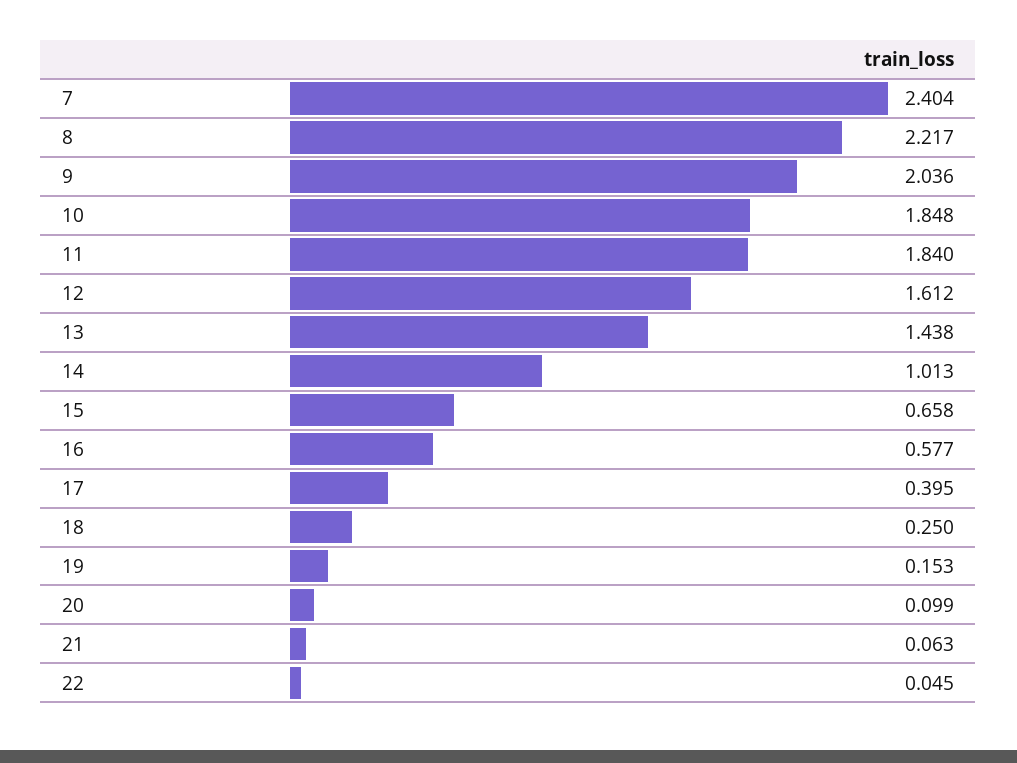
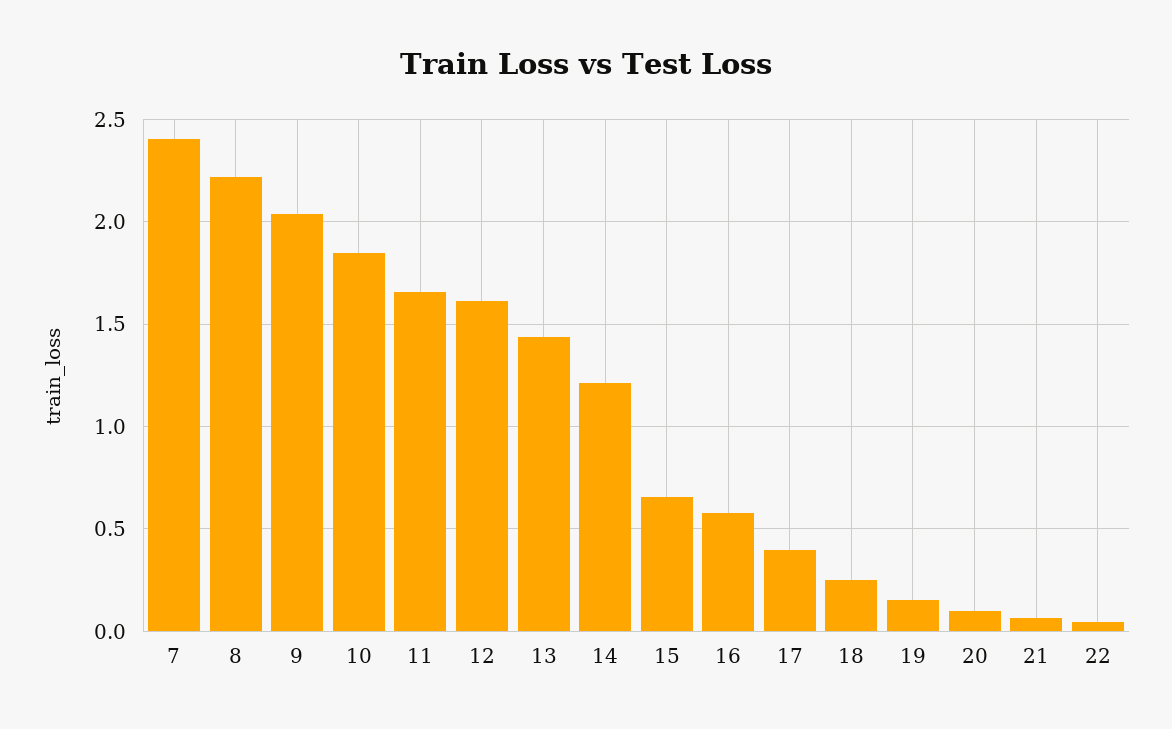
11: 1.84 -> 1.65
14: 1.013 -> 1.2

